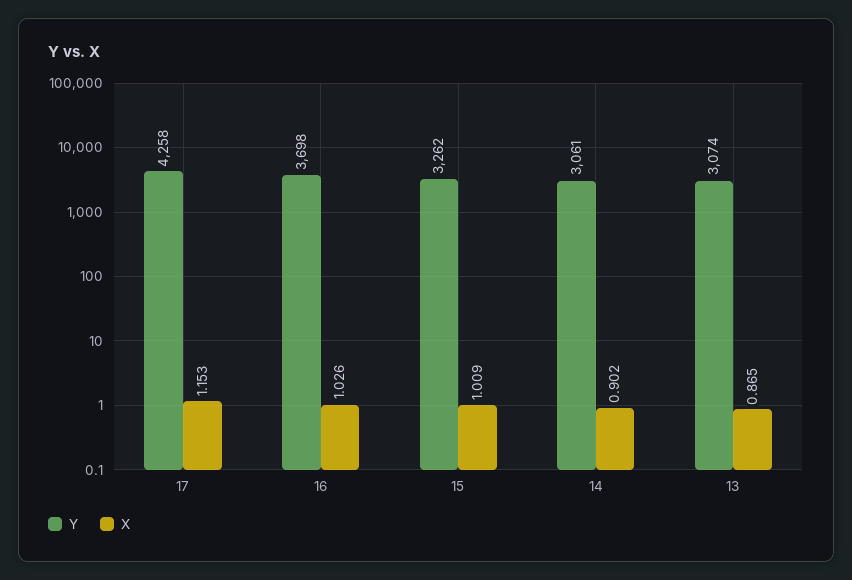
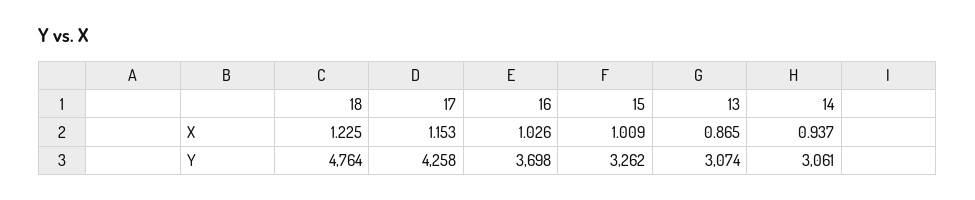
X, 14: 0.902 -> 0.937
X, 18: none -> 1.225
Y, 18: none -> 4764

